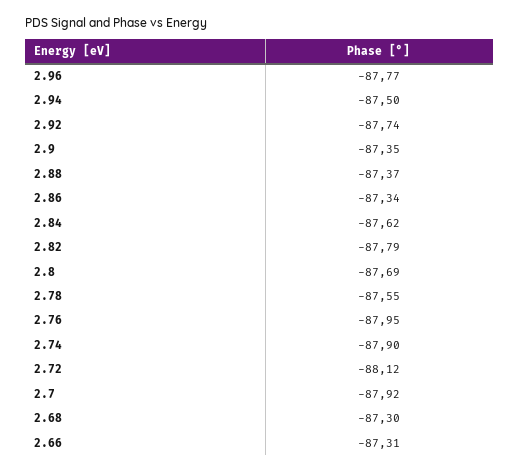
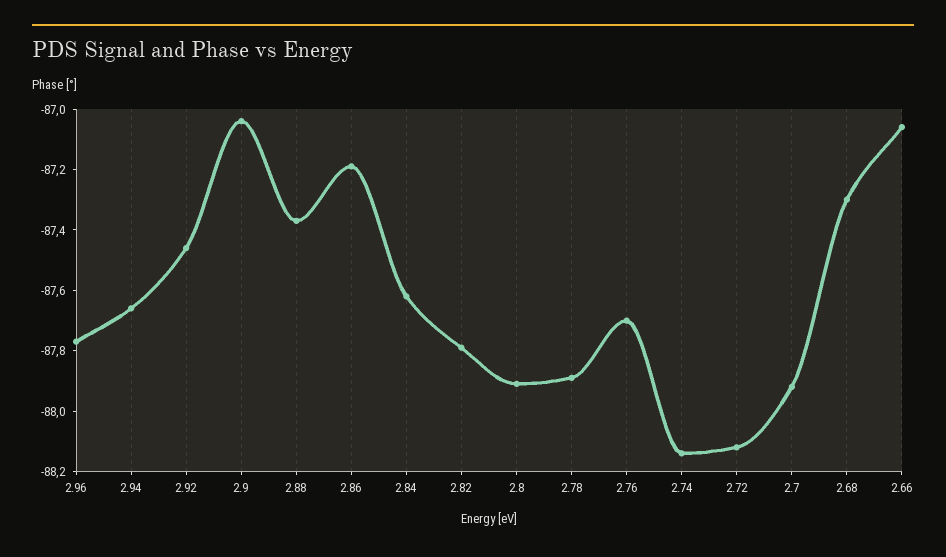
2.94: -87.5 -> -87.65
2.92: -87.74 -> -87.45
2.9: -87.35 -> -87.05
2.86: -87.34 -> -87.2
2.8: -87.69 -> -87.9
2.78: -87.55 -> -87.9
2.76: -87.95 -> -87.7
2.74: -87.9 -> -88.15
2.66: -87.31 -> -87.05

